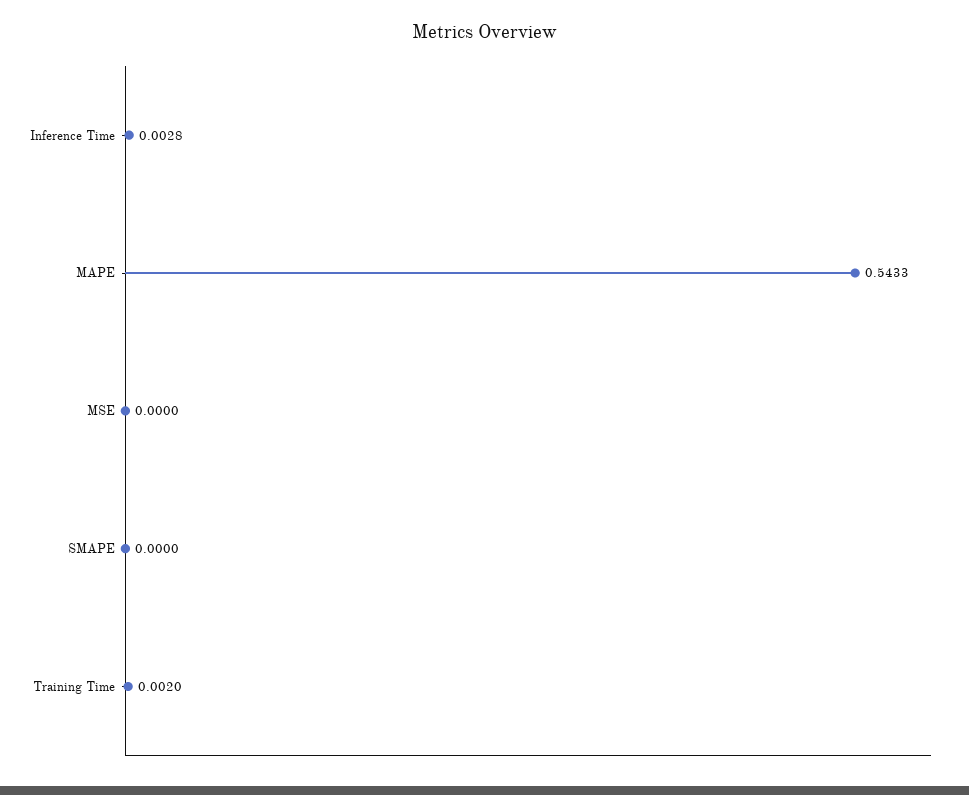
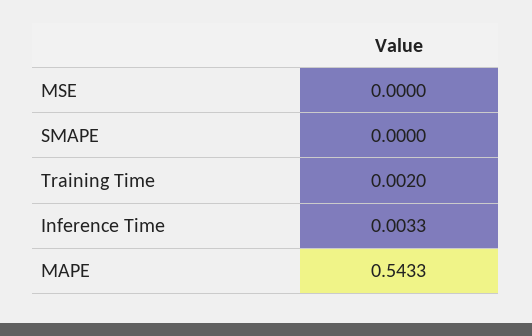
Inference Time: 0.0028 -> 0.0033

